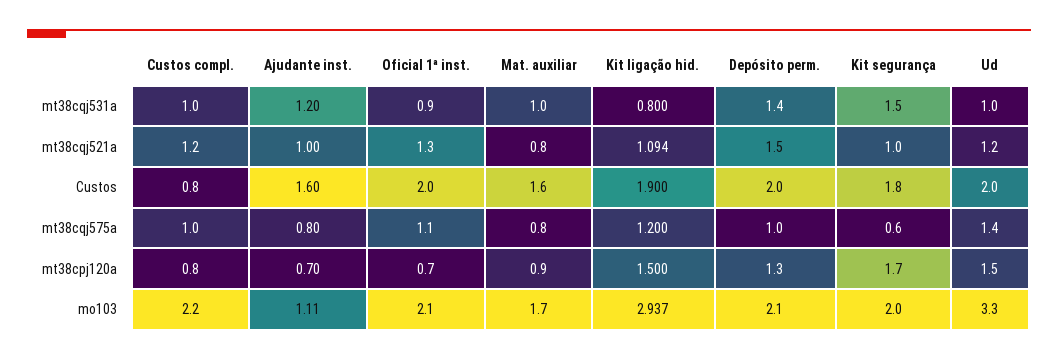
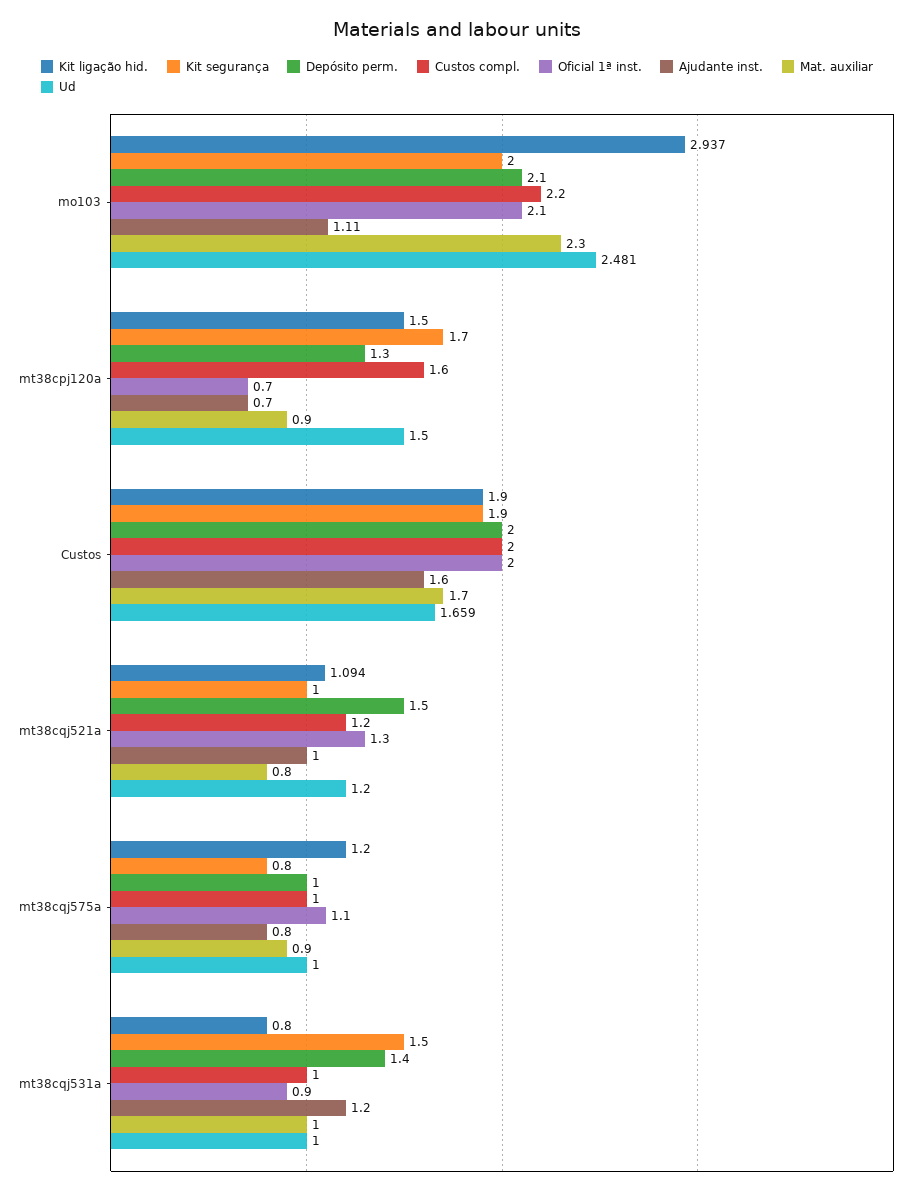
Custos compl., Custos: 0.8 -> 2
Mat. auxiliar, Custos: 1.6 -> 1.7
Kit segurança, Custos: 1.8 -> 1.9
Ud, Custos: 2 -> 1.659
Mat. auxiliar, mt38cqj575a: 0.8 -> 0.9
Kit segurança, mt38cqj575a: 0.6 -> 0.8
Ud, mt38cqj575a: 1.4 -> 1
Custos compl., mt38cpj120a: 0.8 -> 1.6
Mat. auxiliar, mo103: 1.7 -> 2.3
Ud, mo103: 3.3 -> 2.481

